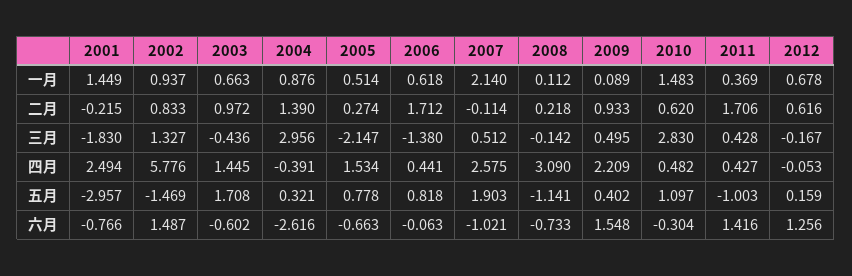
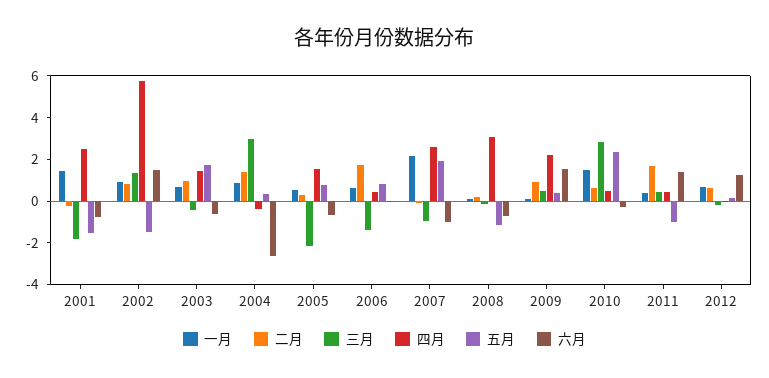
三月, 2007: 0.512 -> -1
五月, 2001: -2.957 -> -1.5
五月, 2010: 1.097 -> 2.5

